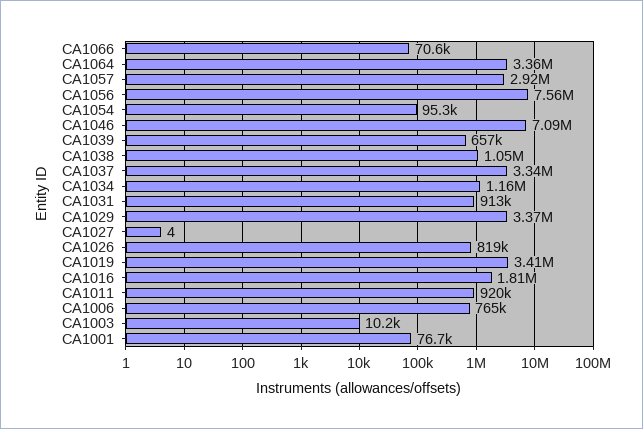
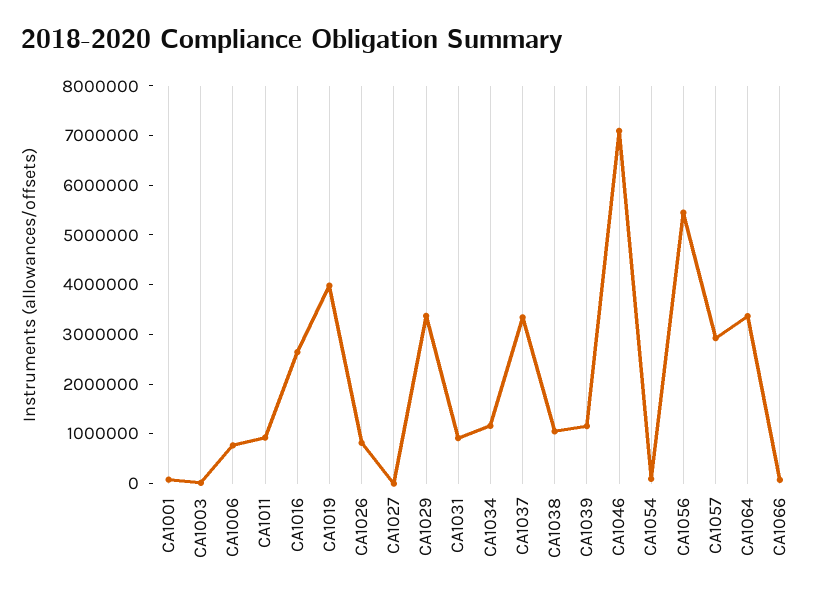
CA1056: 7560000 -> 5400000
CA1039: 657000 -> 1200000
CA1019: 3410000 -> 4000000
CA1016: 1810000 -> 2600000

